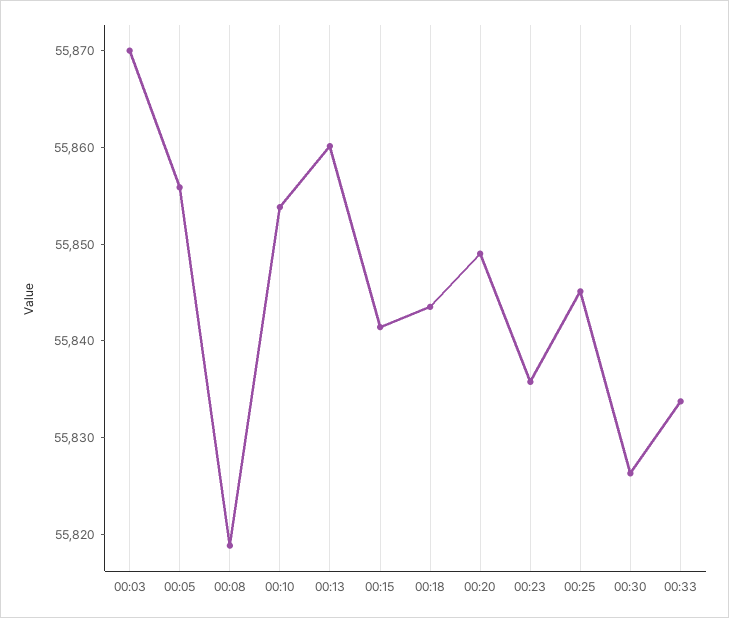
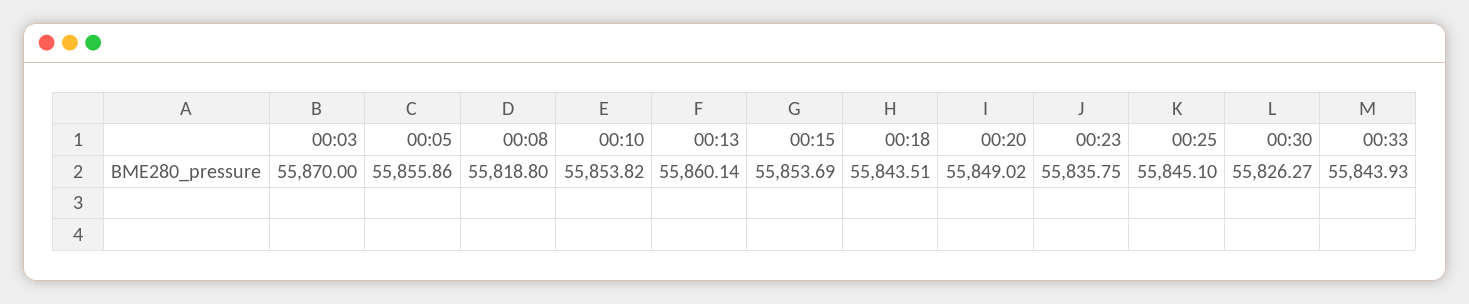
00:15: 55842 -> 55853.69
00:33: 55834 -> 55843.93

